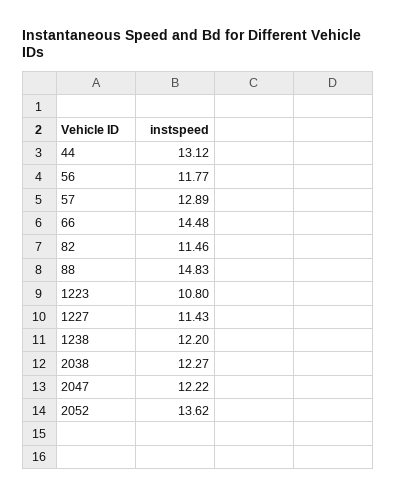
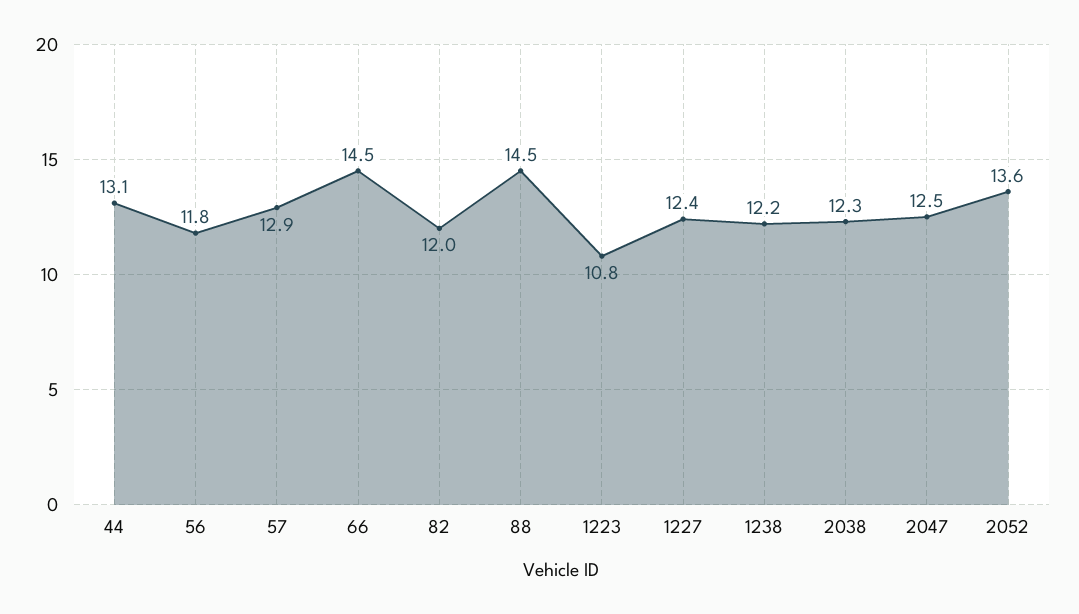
82: 11.46 -> 12
88: 14.83 -> 14.5
1227: 11.43 -> 12.4
2047: 12.22 -> 12.5

